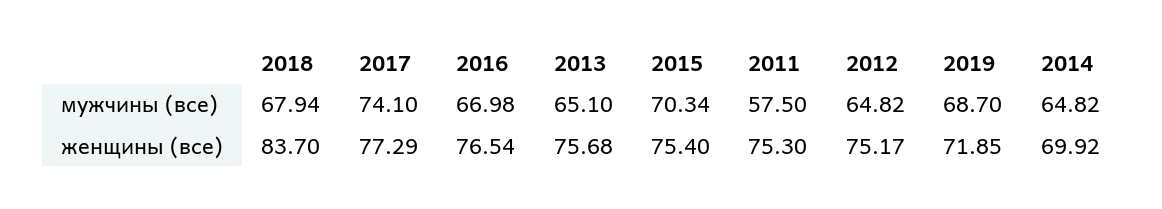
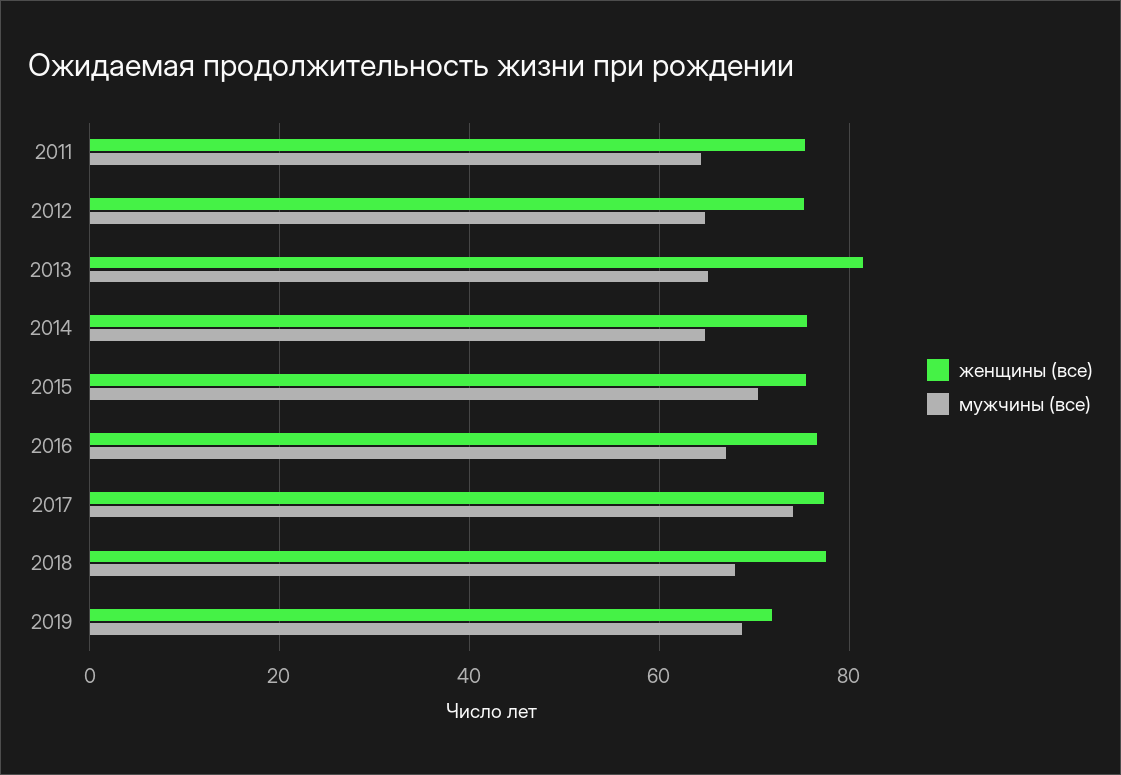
мужчины (все), 2011: 57.5 -> 64
женщины (все), 2018: 83.7 -> 78
женщины (все), 2013: 75.68 -> 82
женщины (все), 2014: 69.92 -> 76

